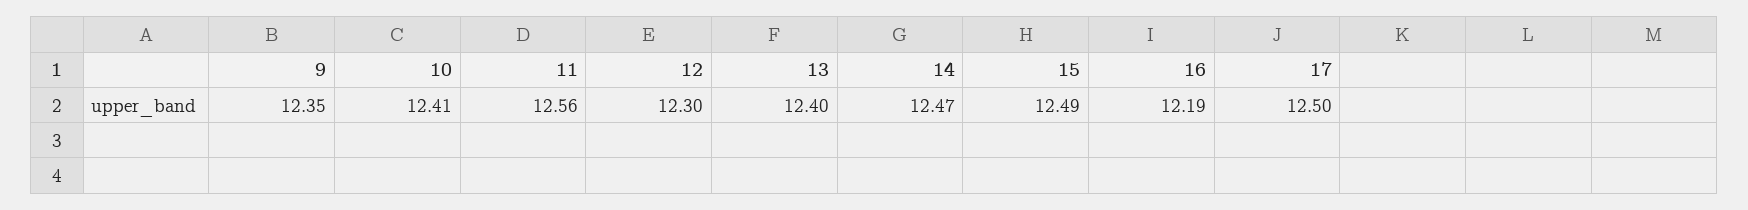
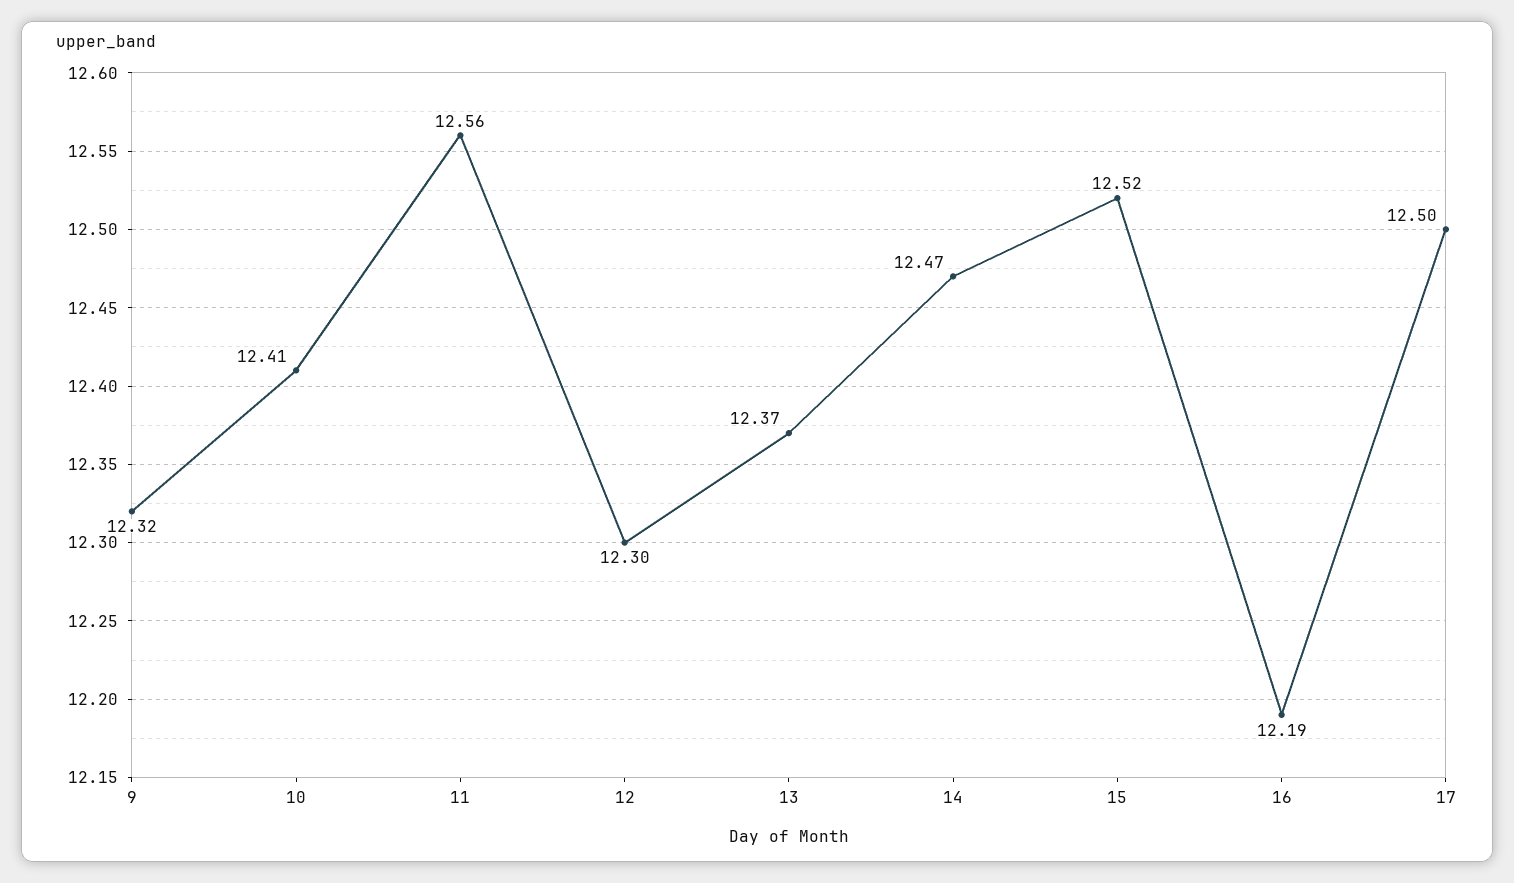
9: 12.35 -> 12.32
13: 12.4 -> 12.37
15: 12.49 -> 12.52

